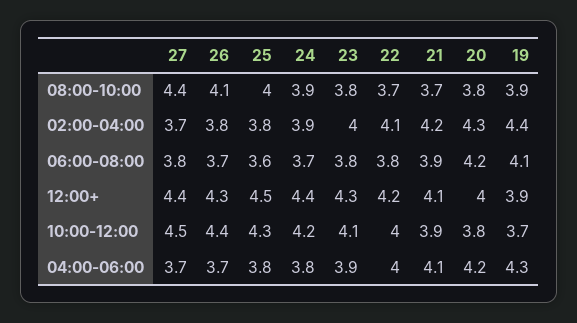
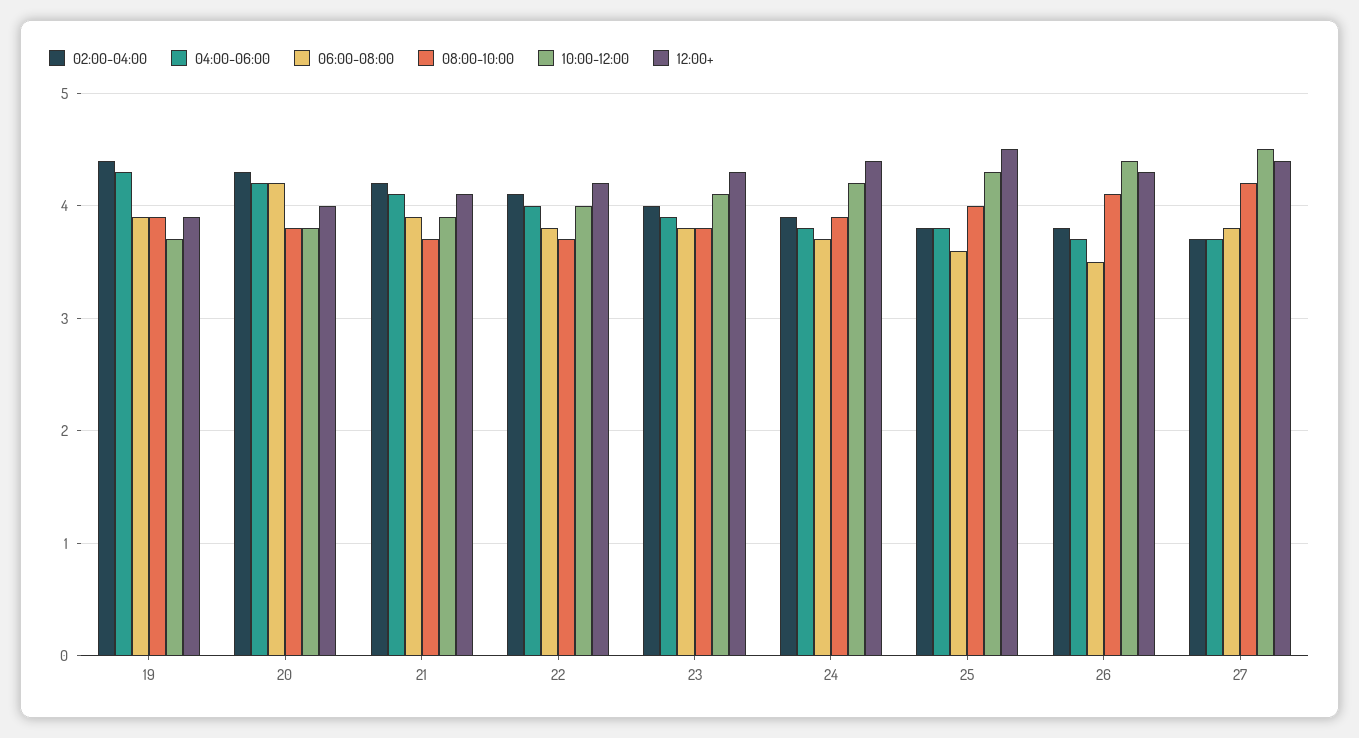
08:00-10:00, 27: 4.4 -> 4.2
06:00-08:00, 26: 3.7 -> 3.5
06:00-08:00, 19: 4.1 -> 3.9

